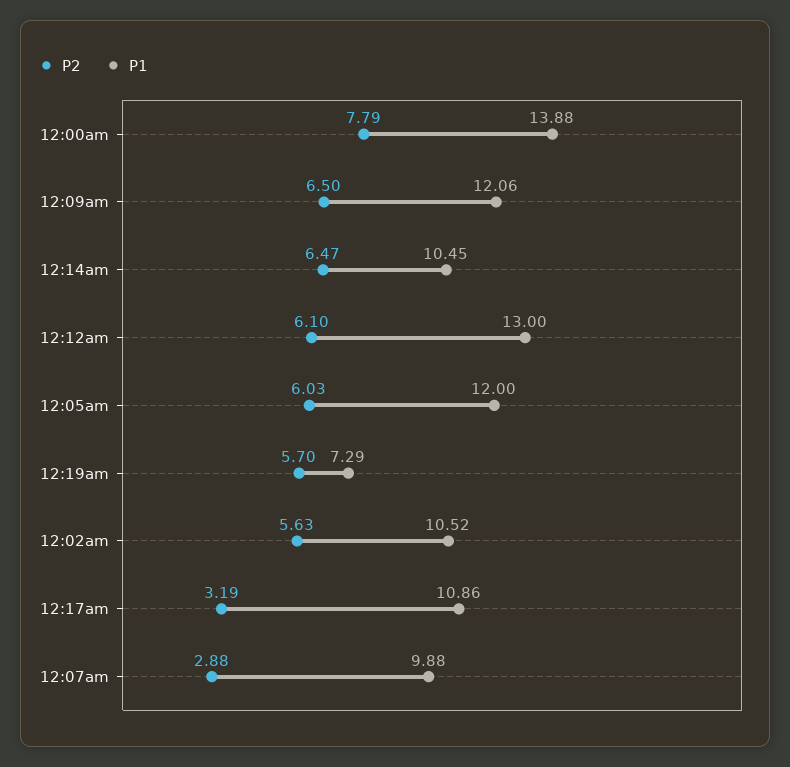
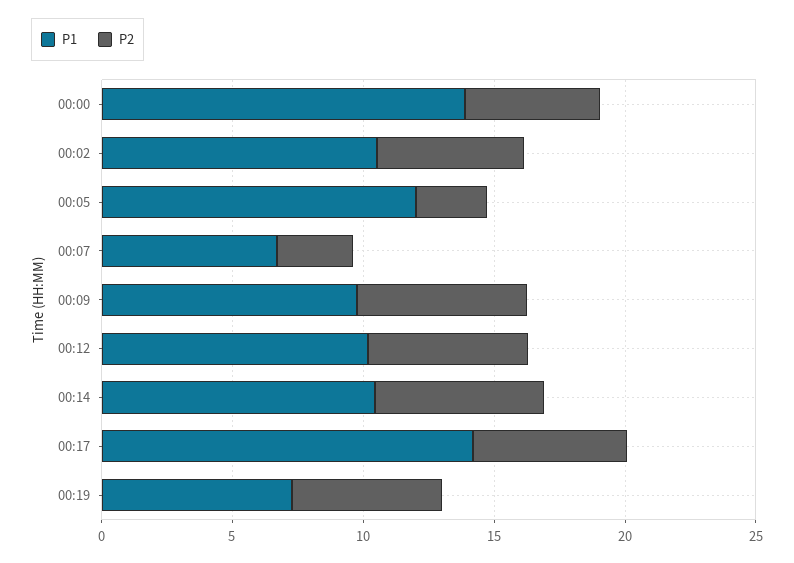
P2, 12:00am: 7.79 -> 5
P1, 12:09am: 12.06 -> 10
P1, 12:12am: 13 -> 10
P2, 12:05am: 6.03 -> 3
P2, 12:17am: 3.19 -> 6
P1, 12:17am: 10.86 -> 14
P1, 12:07am: 9.88 -> 7

